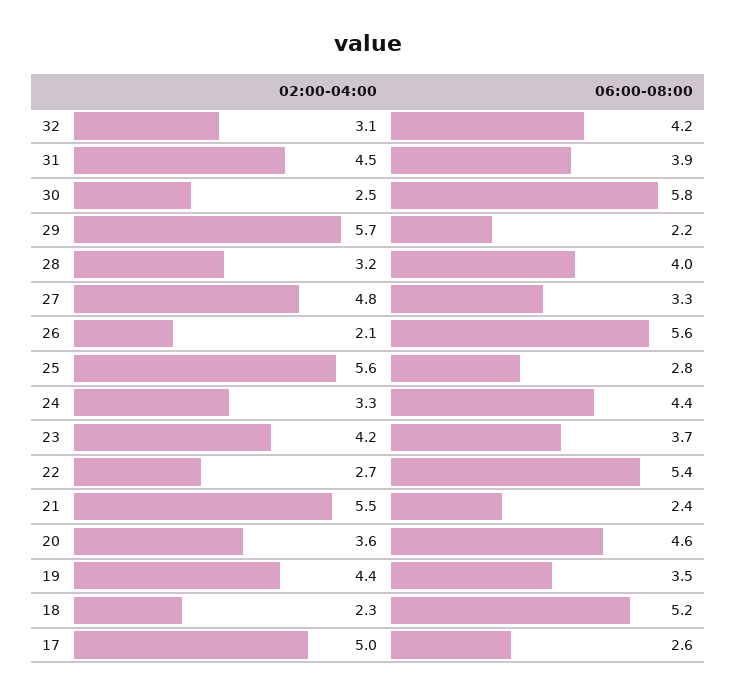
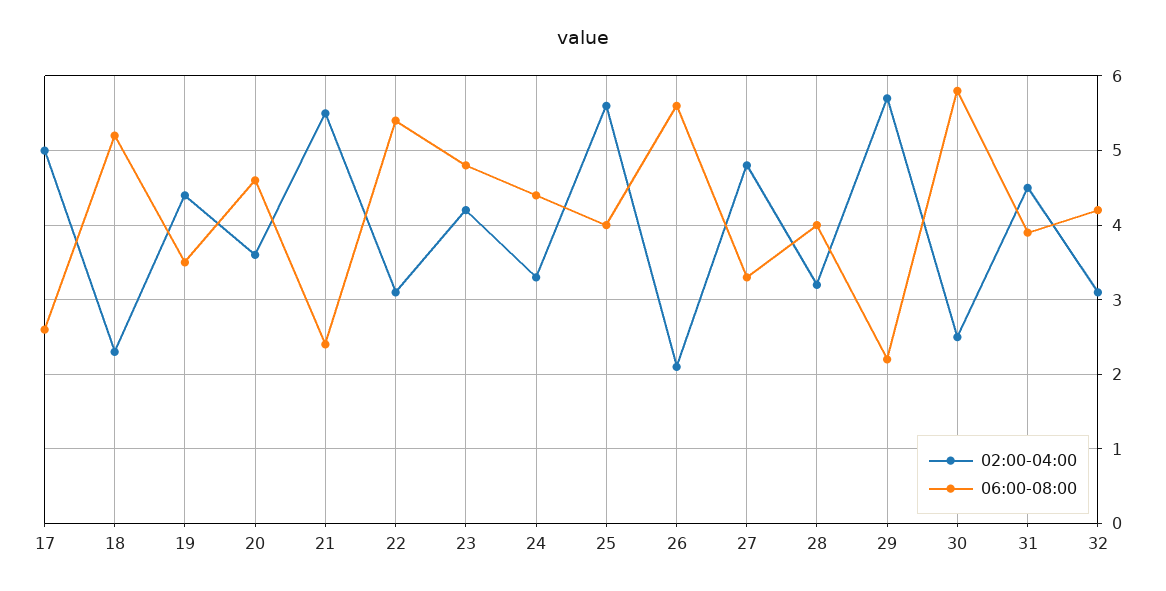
06:00-08:00, 25: 2.8 -> 4
06:00-08:00, 23: 3.7 -> 4.8
02:00-04:00, 22: 2.7 -> 3.1

